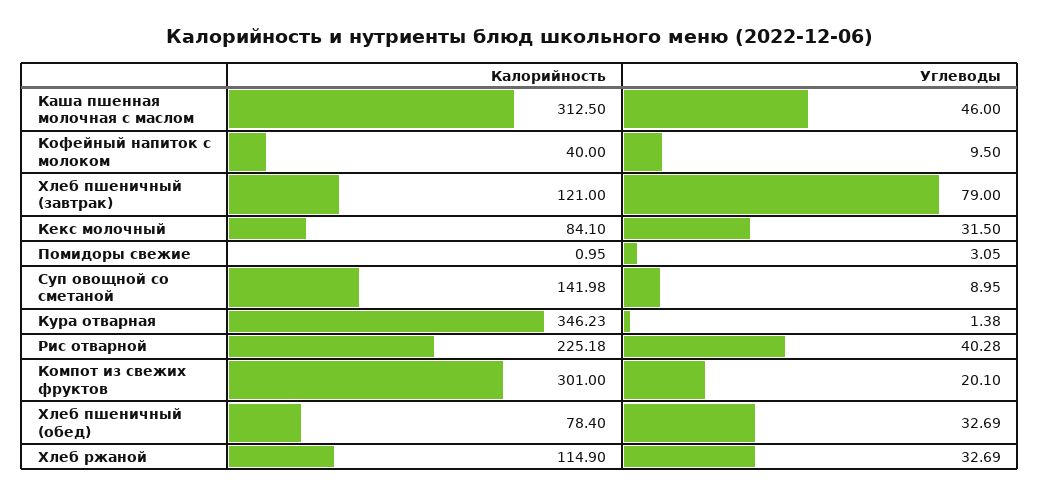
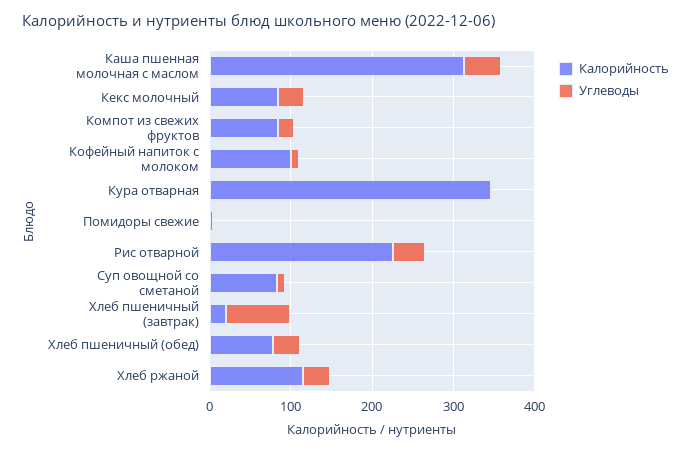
Калорийность, Кофейный напиток с молоком: 40 -> 100
Калорийность, Хлеб пшеничный (завтрак): 121 -> 20
Калорийность, Суп овощной со сметаной: 141.98 -> 80
Калорийность, Компот из свежих фруктов: 301 -> 80

